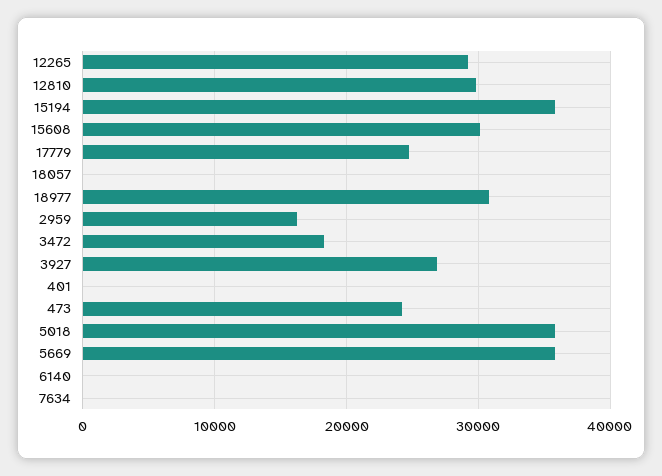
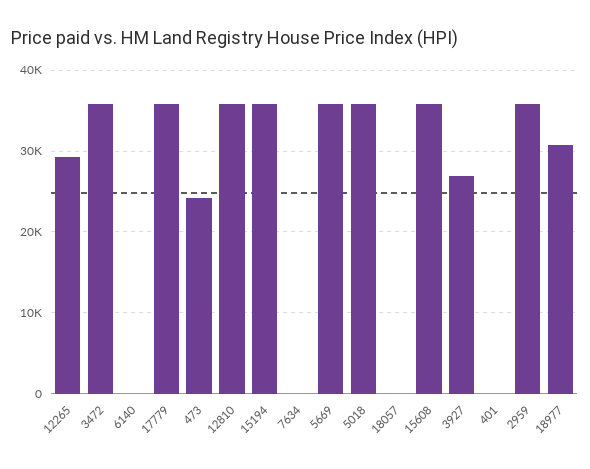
12810: 30000 -> 36000
15608: 30000 -> 36000
17779: 25000 -> 36000
2959: 16000 -> 36000
3472: 18000 -> 36000

